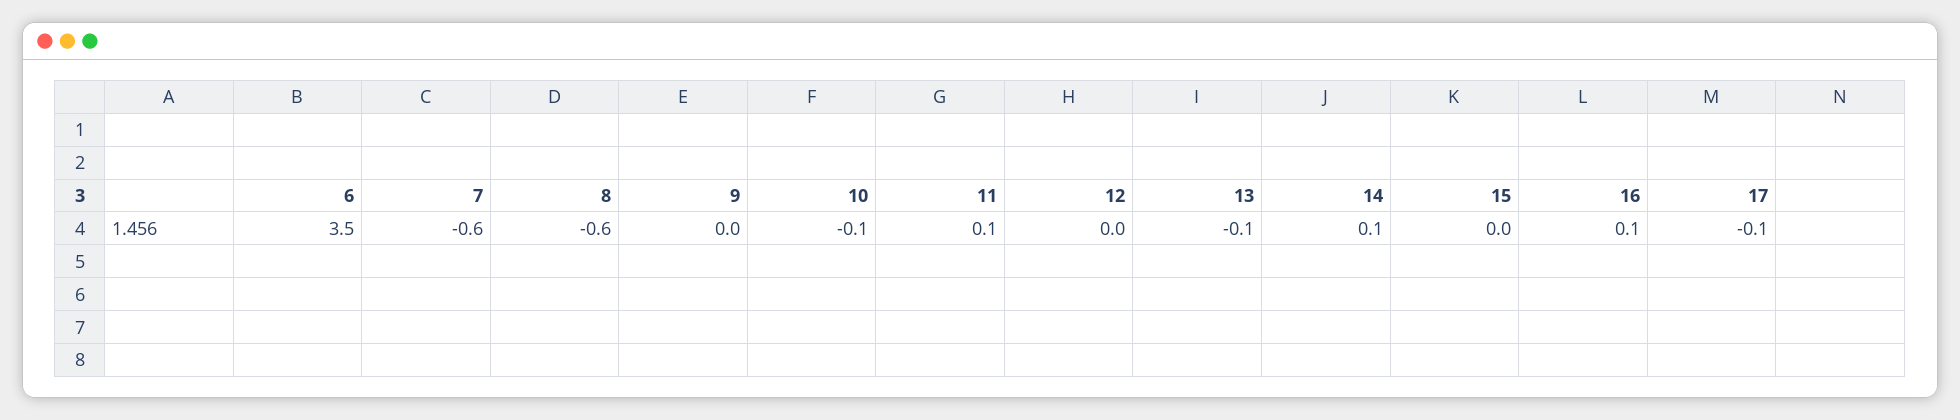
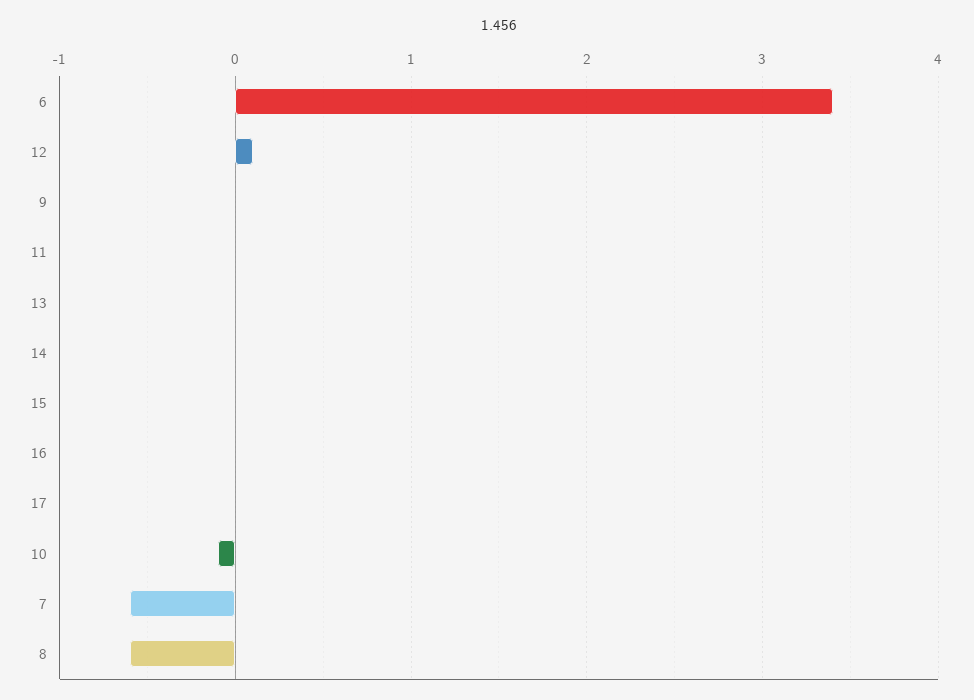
6: 3.5 -> 3.4
11: 0.1 -> 0
12: 0 -> 0.1
13: -0.1 -> 0
14: 0.1 -> 0
16: 0.1 -> 0
17: -0.1 -> 0

